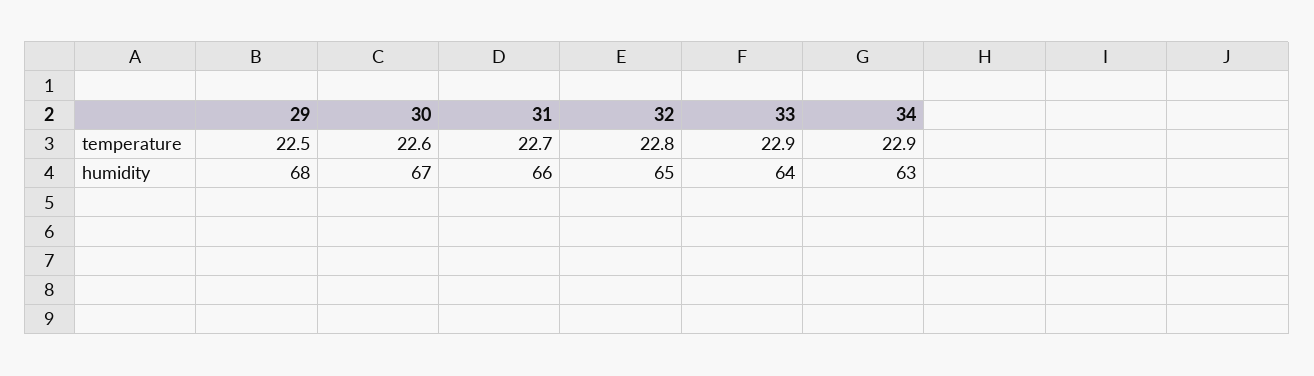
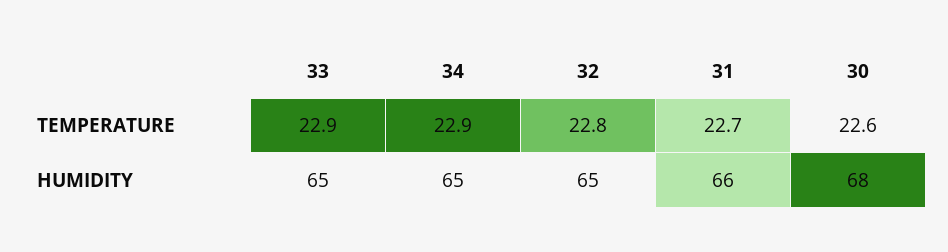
29, temperature: 22.5 -> none
29, humidity: 68 -> none
30, humidity: 67 -> 68
33, humidity: 64 -> 65
34, humidity: 63 -> 65

